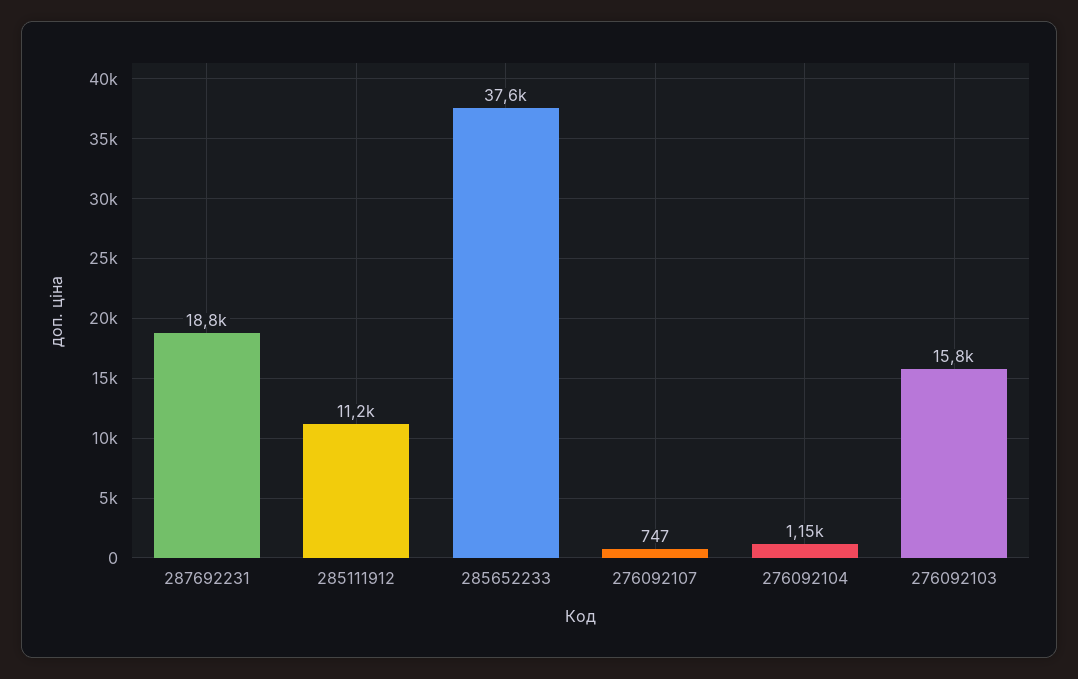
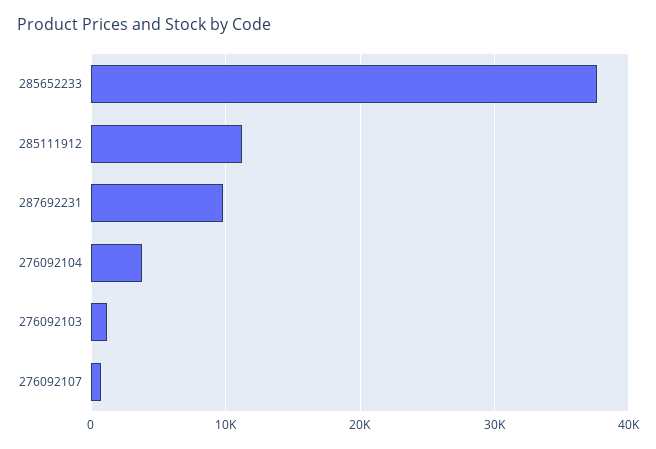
287692231: 18800 -> 10000
276092104: 1150 -> 4000
276092103: 15800 -> 1000

